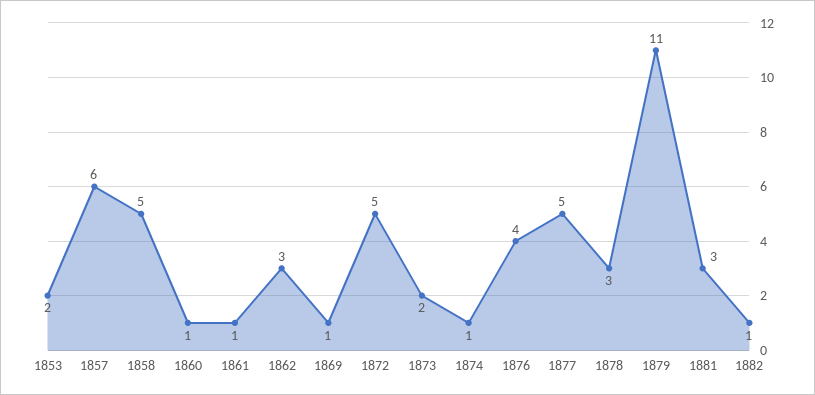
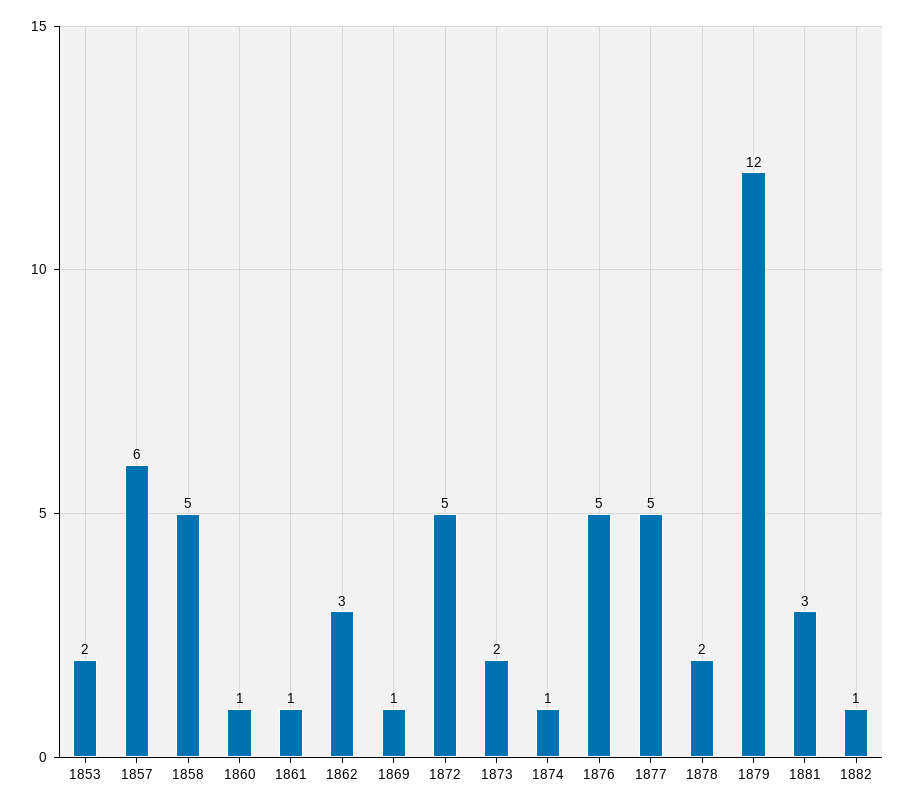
1876: 4 -> 5
1878: 3 -> 2
1879: 11 -> 12

